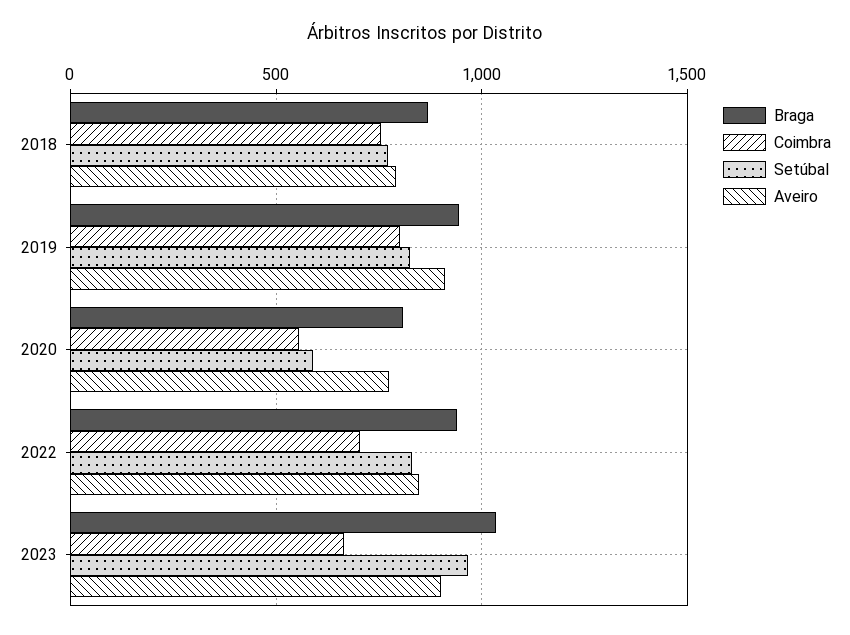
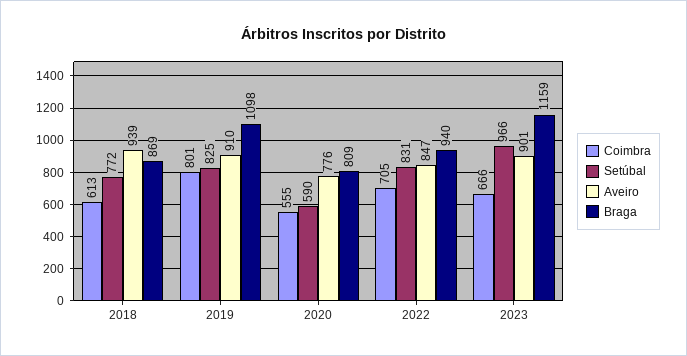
Coimbra, 2018: 750 -> 613
Aveiro, 2018: 800 -> 939
Braga, 2019: 950 -> 1098
Braga, 2023: 1050 -> 1159

